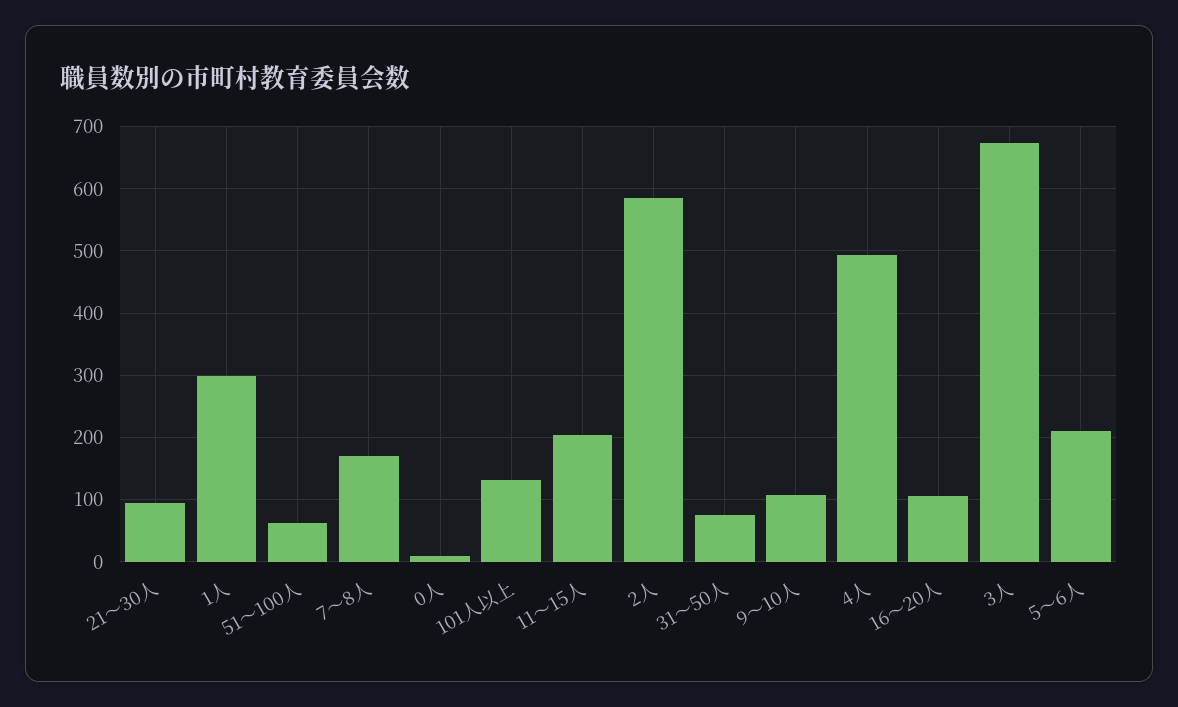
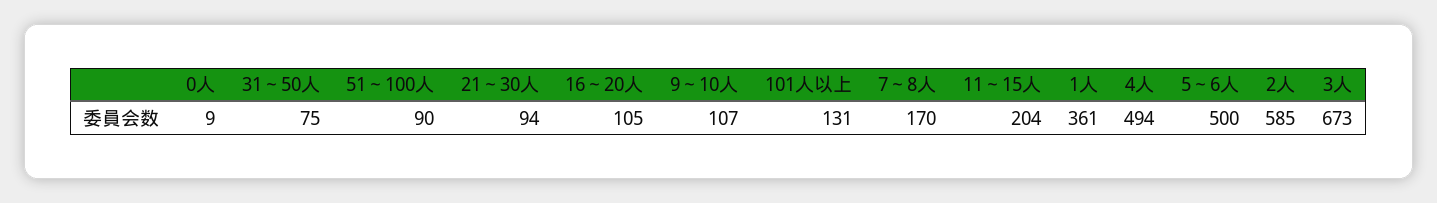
1人: 300 -> 361
51～100人: 60 -> 90
5～6人: 210 -> 500

